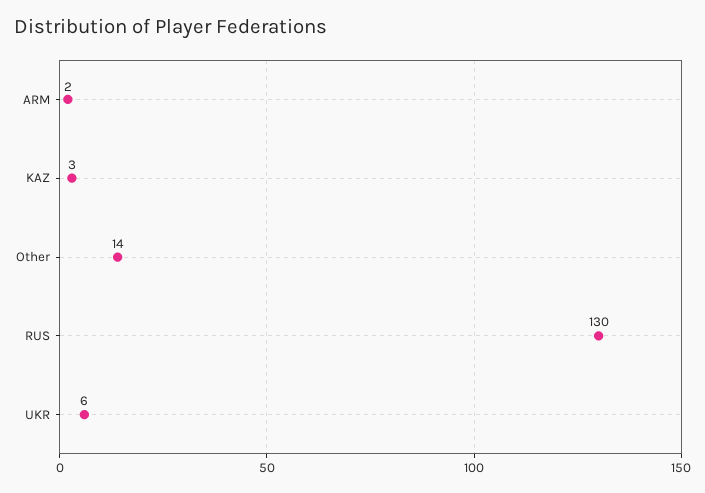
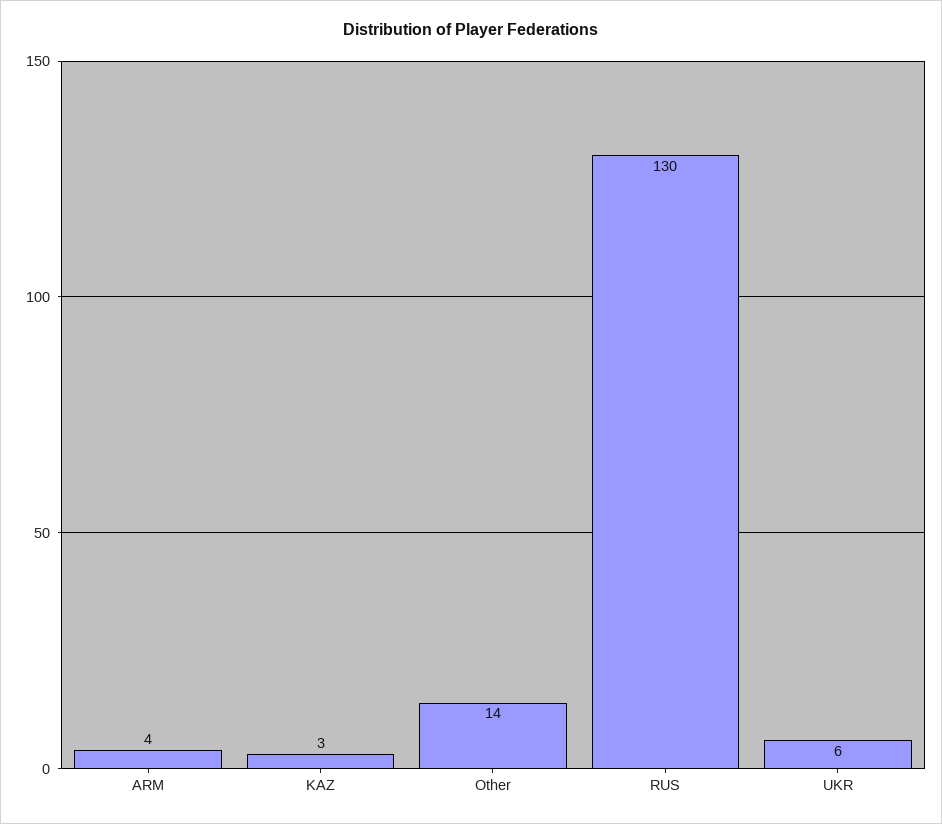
ARM: 2 -> 4

